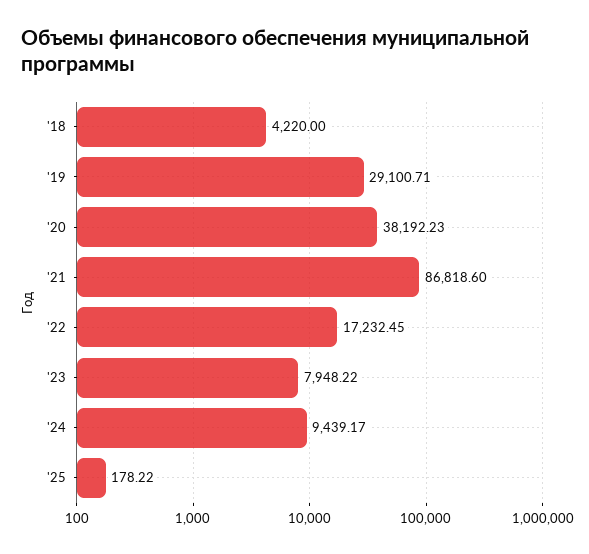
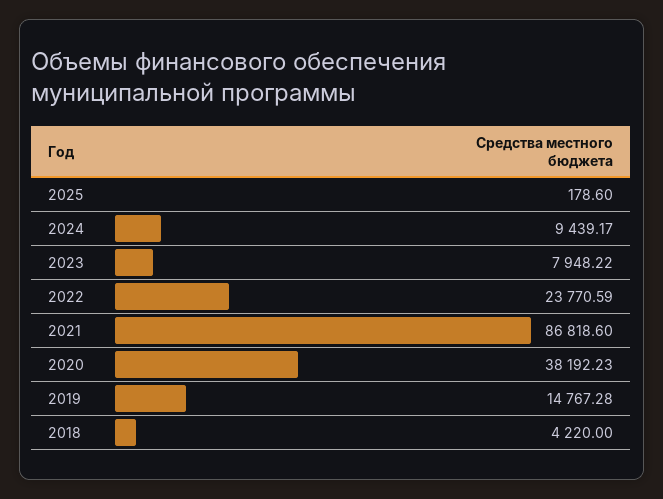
'19: 29100.71 -> 14767.28
'22: 17232.45 -> 23770.59
'25: 178.22 -> 178.6

